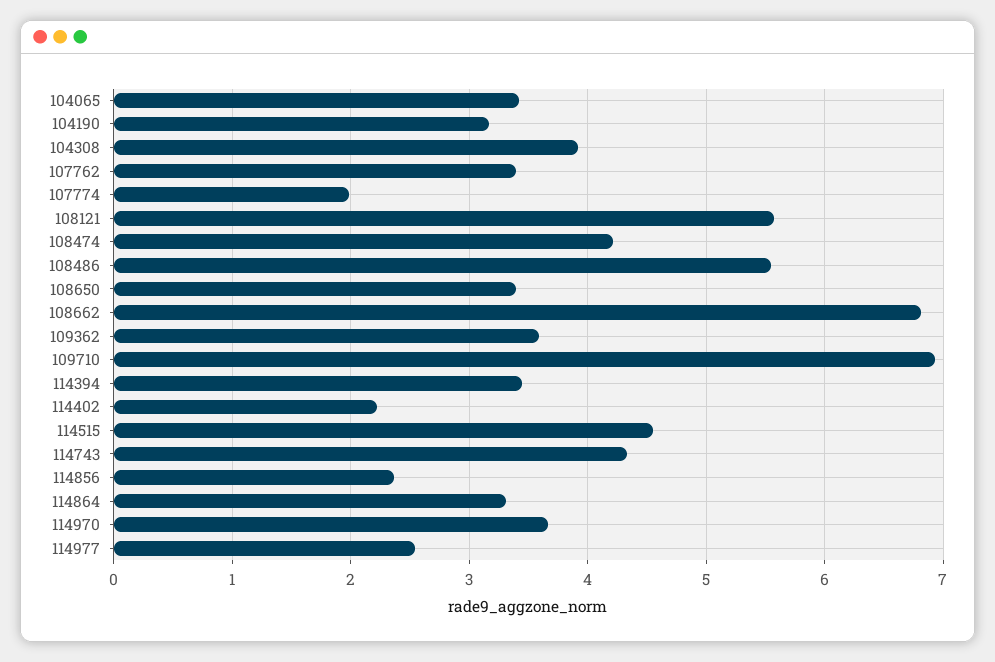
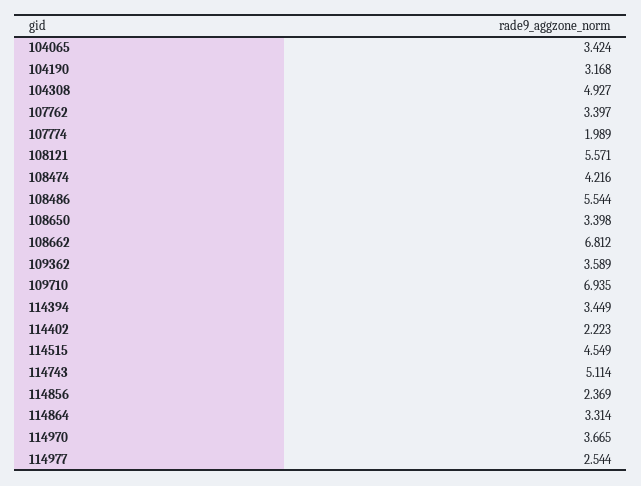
104308: 3.9 -> 4.927
114743: 4.3 -> 5.114

